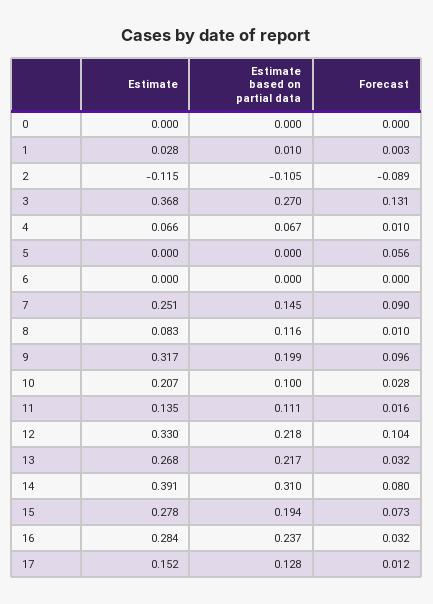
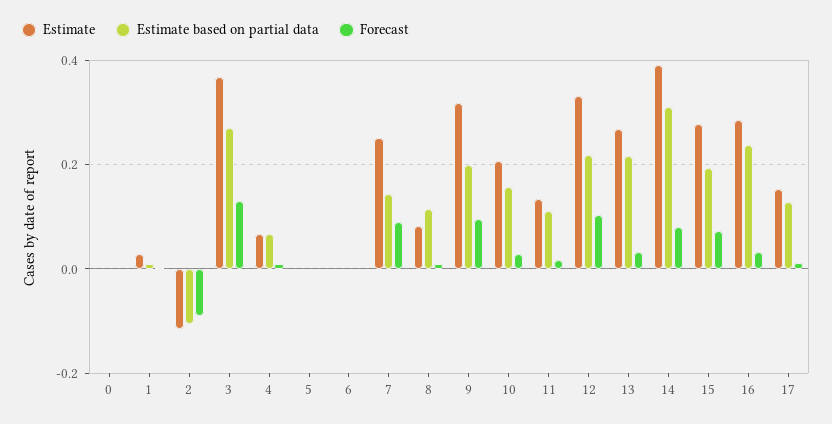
Forecast, 5: 0.056 -> 0
Estimate based on partial data, 10: 0.1 -> 0.16

